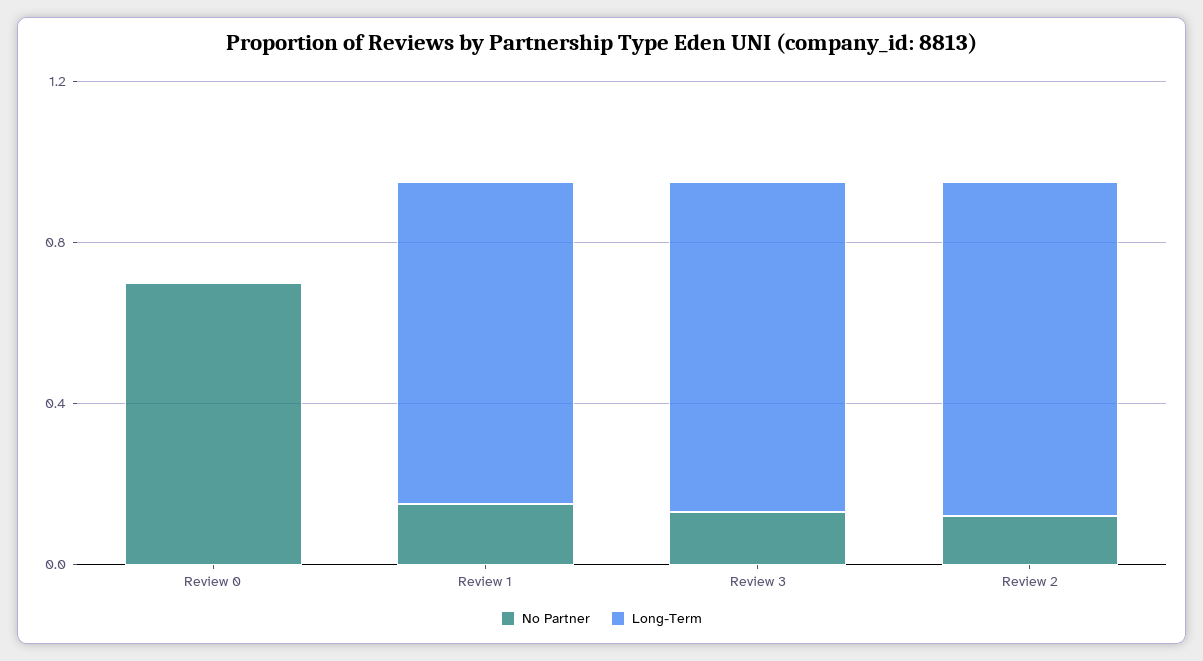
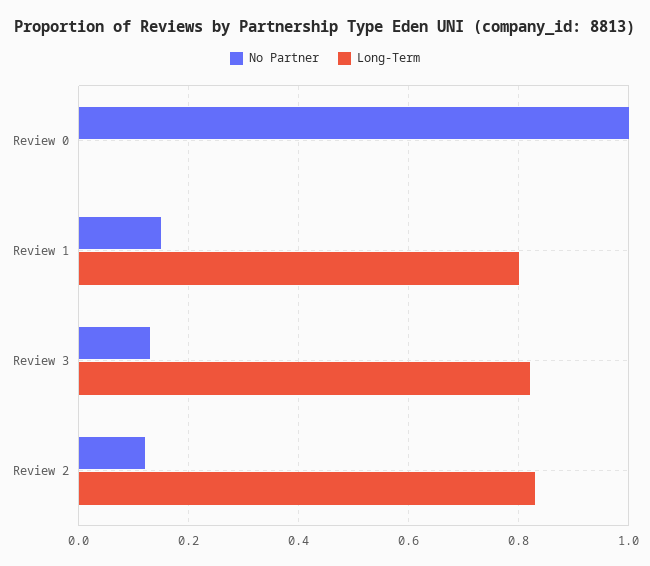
No Partner, Review 0: 0.7 -> 1

